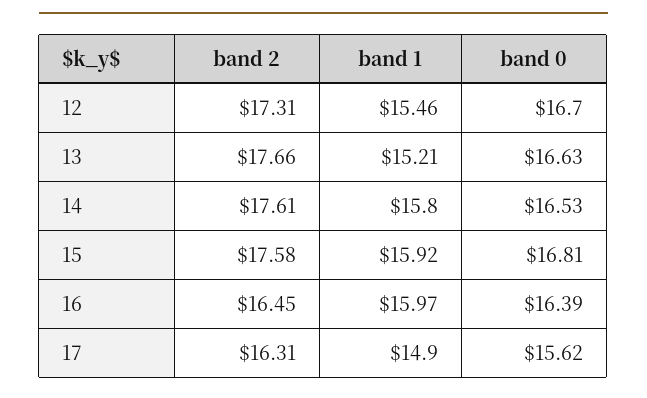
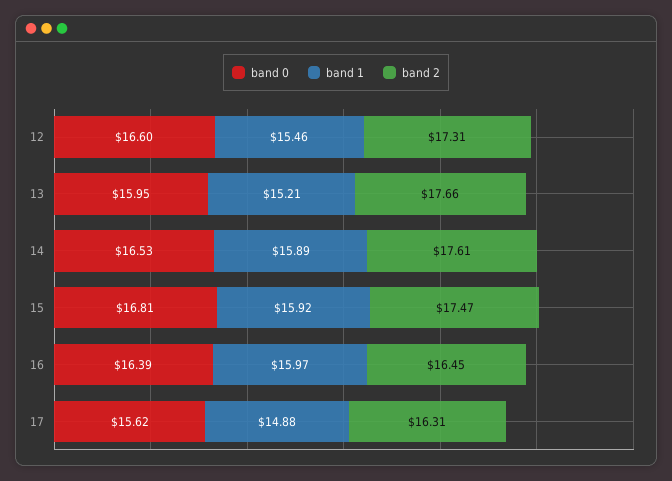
band 0, 12: 16.7 -> 16.6
band 0, 13: 16.63 -> 15.95
band 1, 14: 15.8 -> 15.89
band 2, 15: 17.58 -> 17.47
band 1, 17: 14.9 -> 14.88

